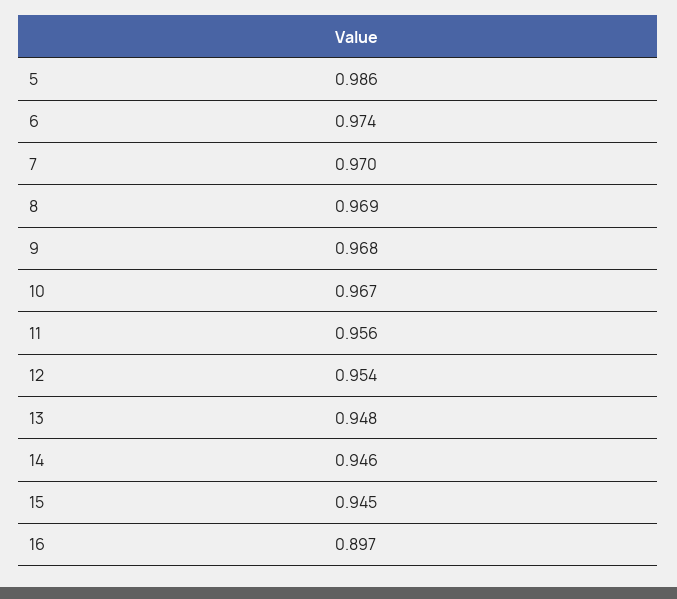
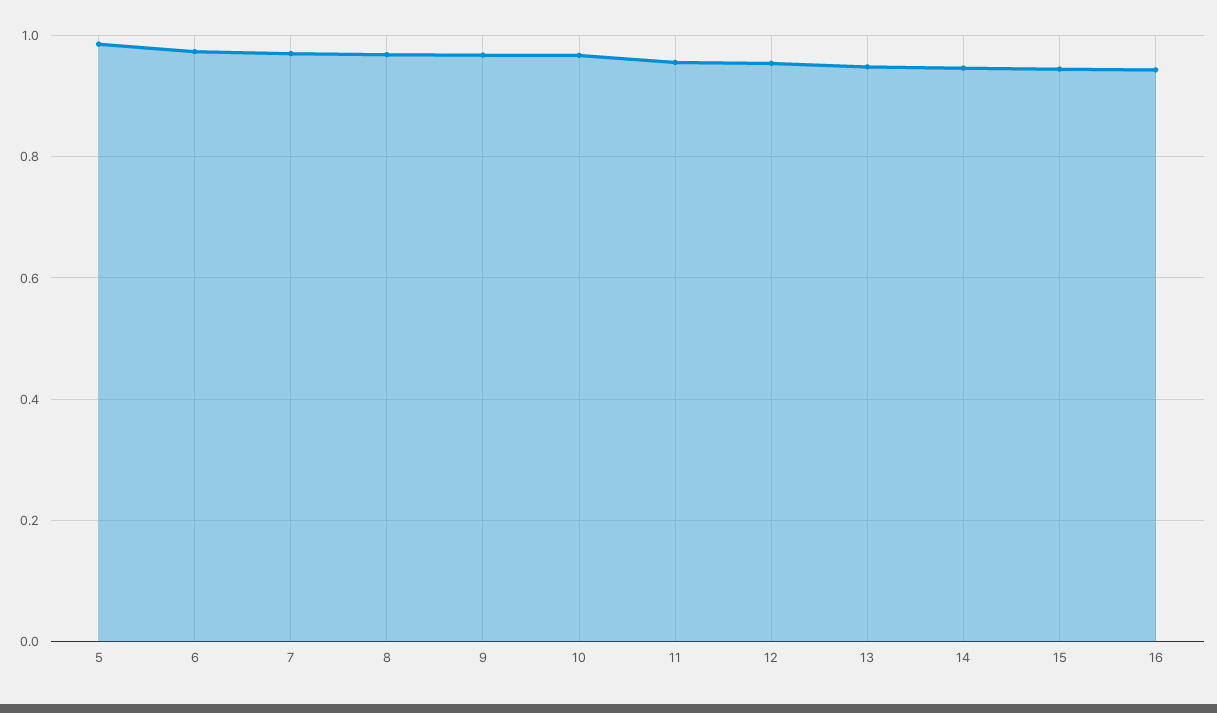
16: 0.897 -> 0.94

